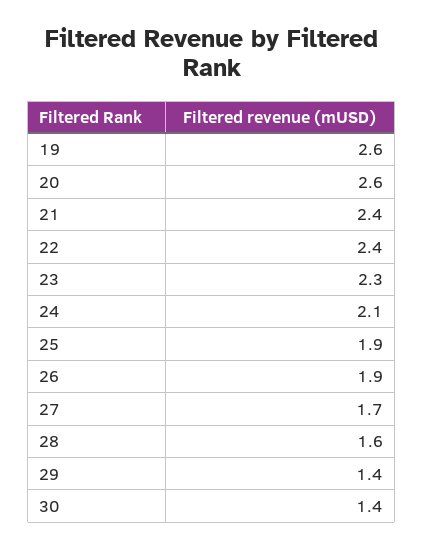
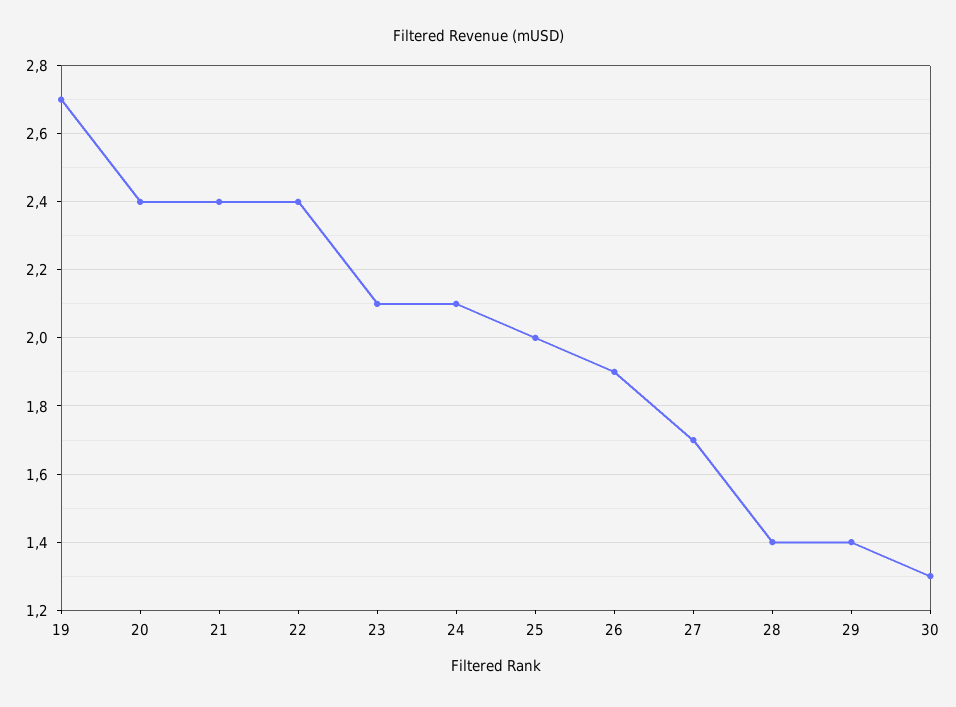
19: 2.6 -> 2.7
20: 2.6 -> 2.4
23: 2.3 -> 2.1
25: 1.9 -> 2
28: 1.6 -> 1.4
30: 1.4 -> 1.3

